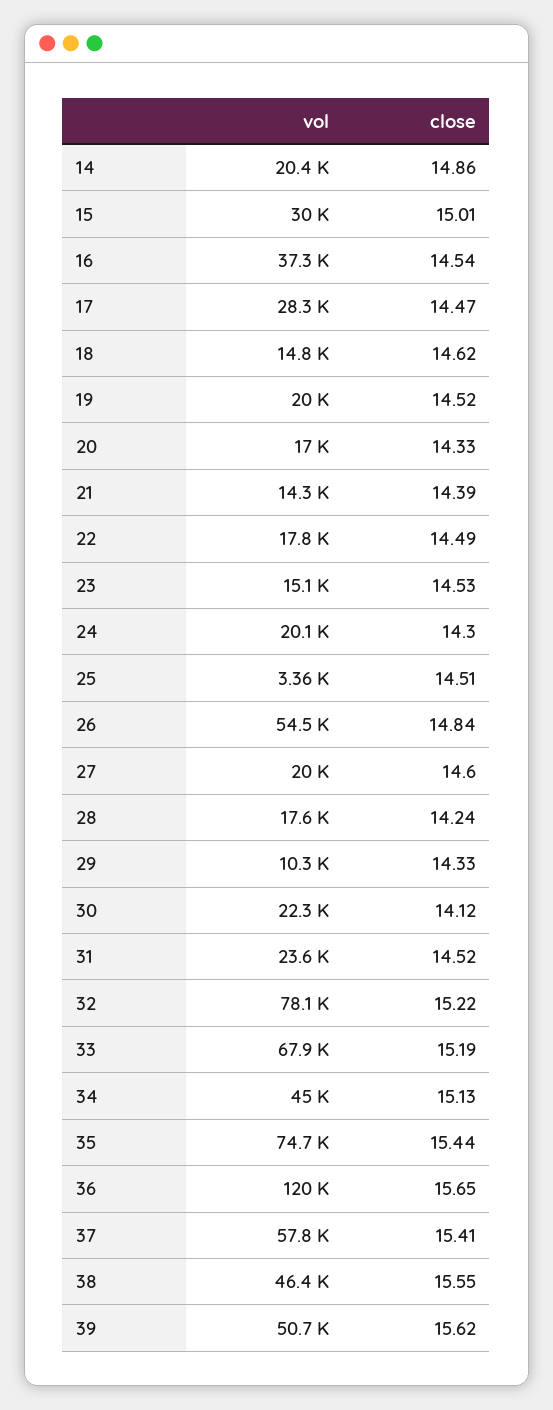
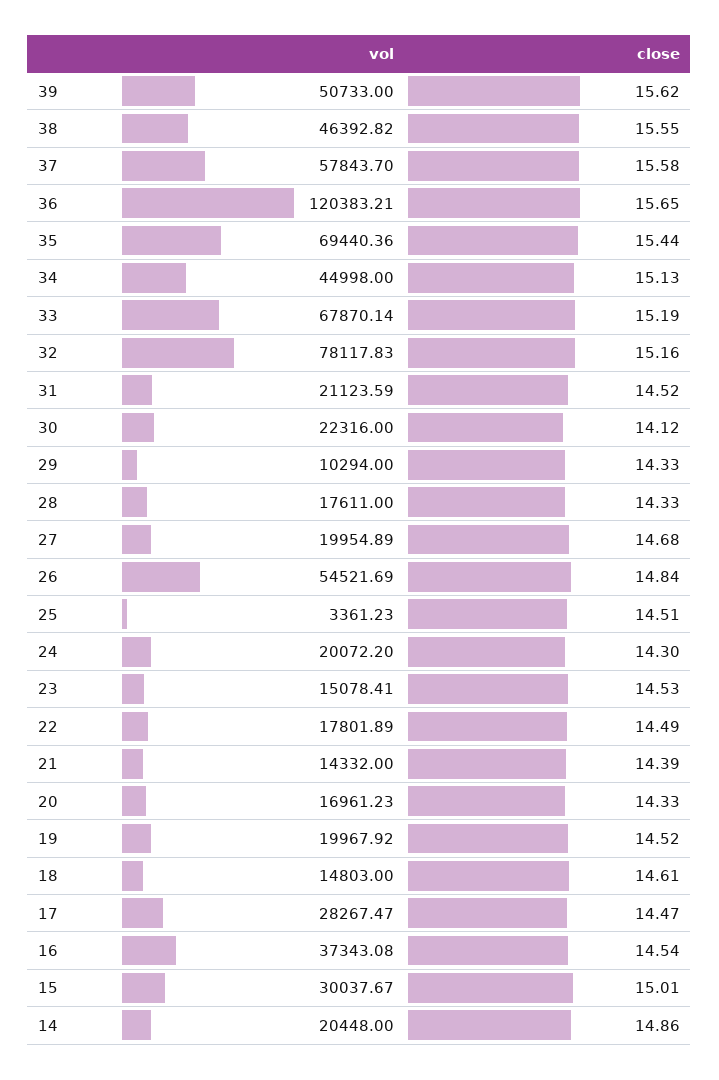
close, 18: 14.62 -> 14.61
close, 27: 14.6 -> 14.68
close, 28: 14.24 -> 14.33
vol, 31: 23600 -> 21123.59
close, 32: 15.22 -> 15.16
vol, 35: 74700 -> 69440.36
close, 37: 15.41 -> 15.58

